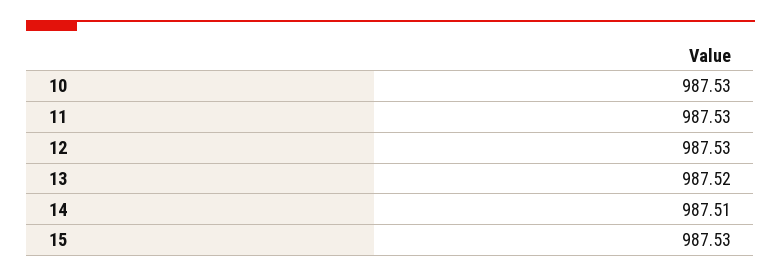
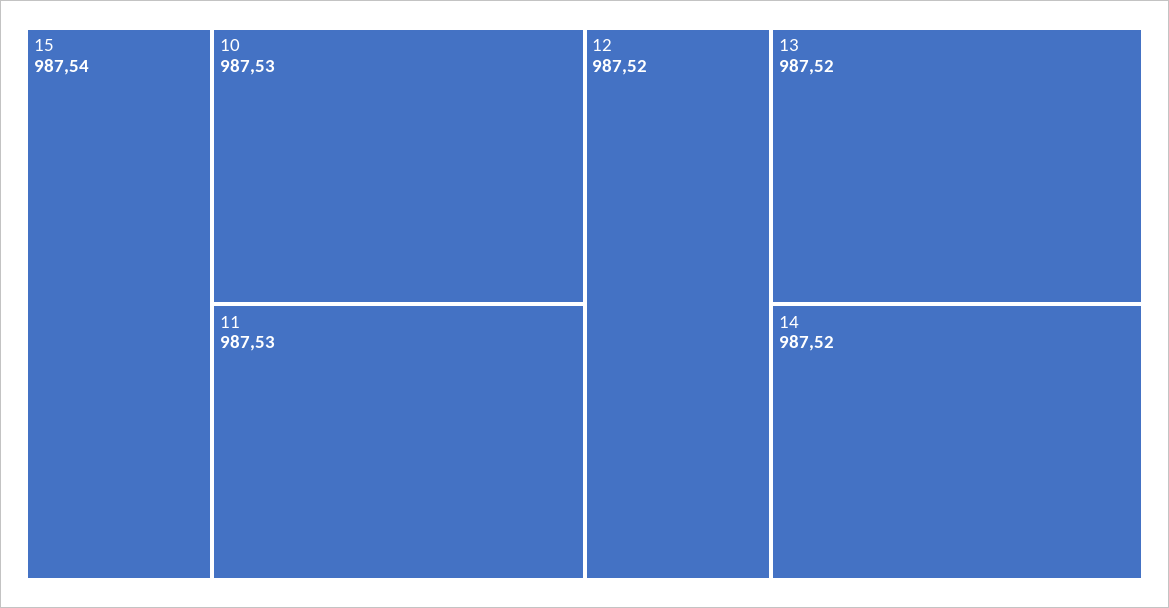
12: 987.53 -> 987.52
14: 987.51 -> 987.52
15: 987.53 -> 987.54

